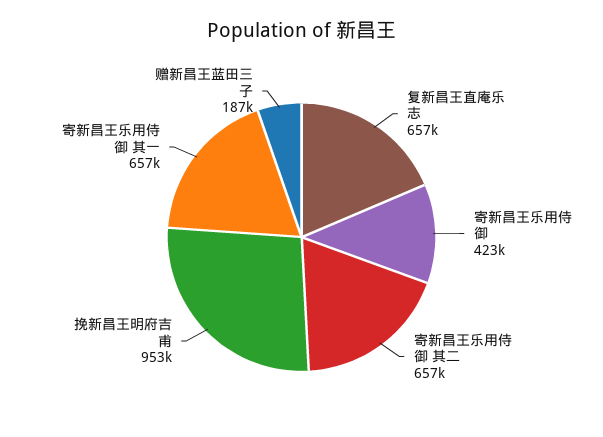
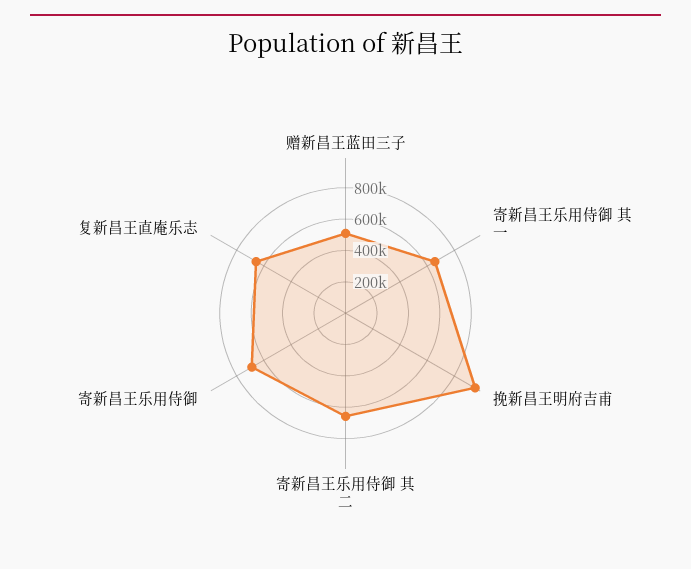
寄新昌王乐用侍御: 423000 -> 700000
赠新昌王蓝田三子: 187000 -> 500000

